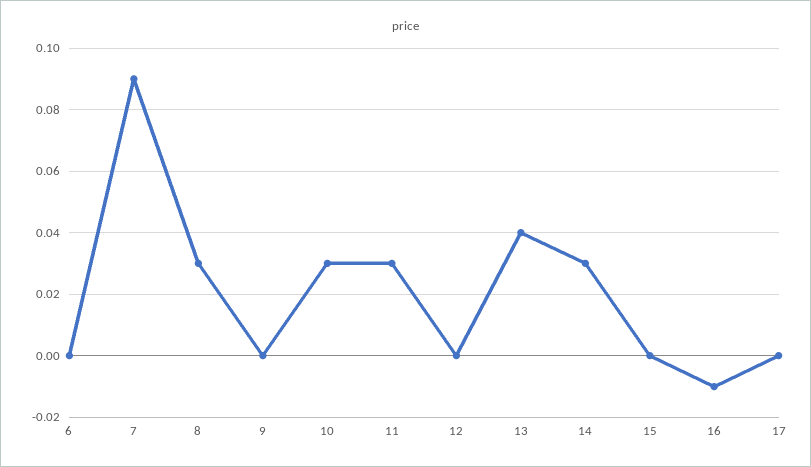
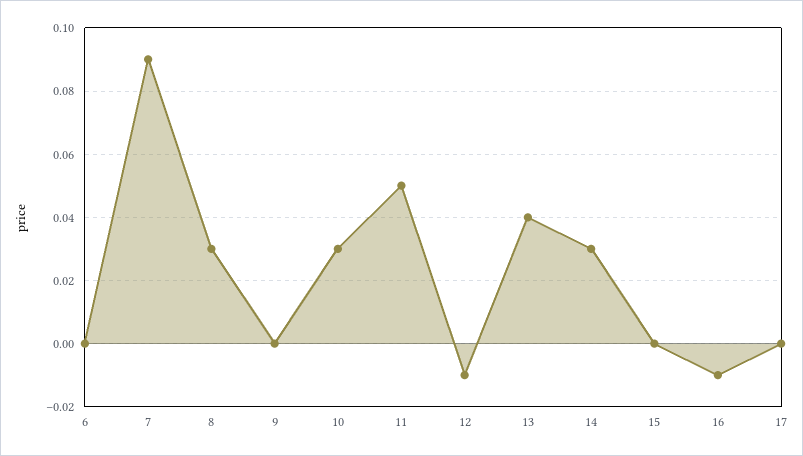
11: 0.03 -> 0.05
12: 0 -> -0.01

